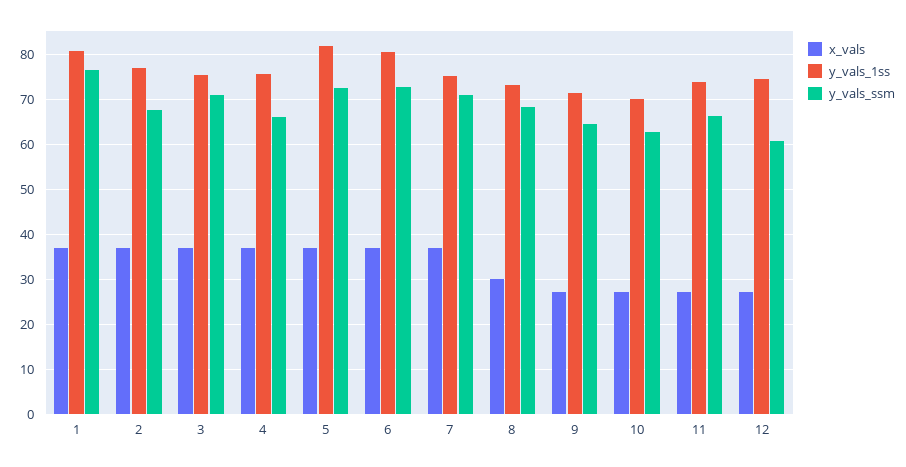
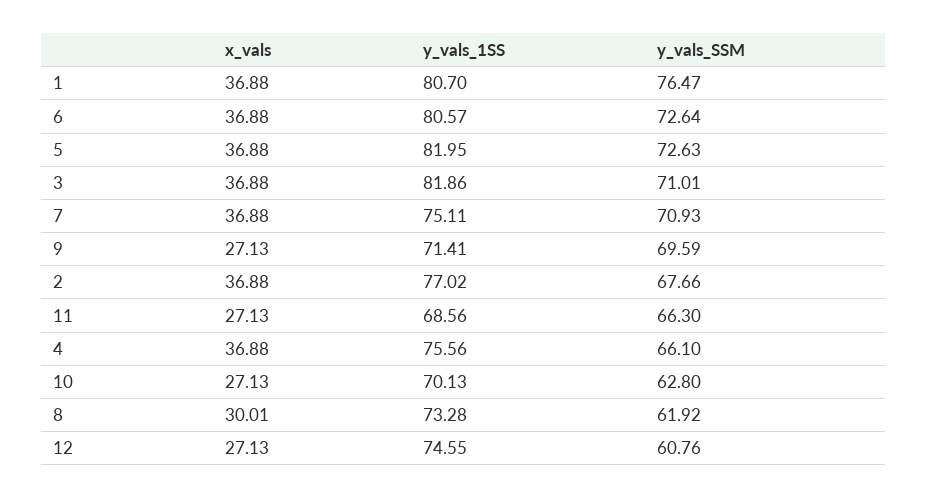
y_vals_1ss, 3: 76 -> 81.86
y_vals_ssm, 8: 68 -> 61.92
y_vals_ssm, 9: 64 -> 69.59
y_vals_1ss, 11: 74 -> 68.56

